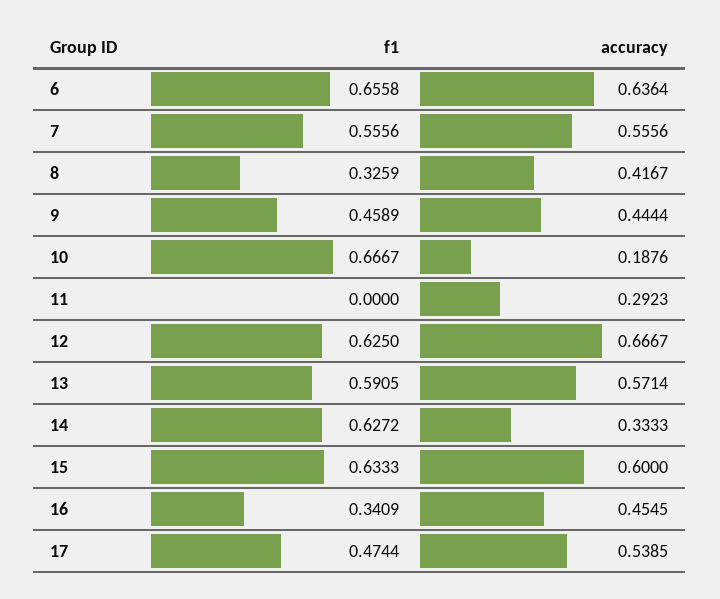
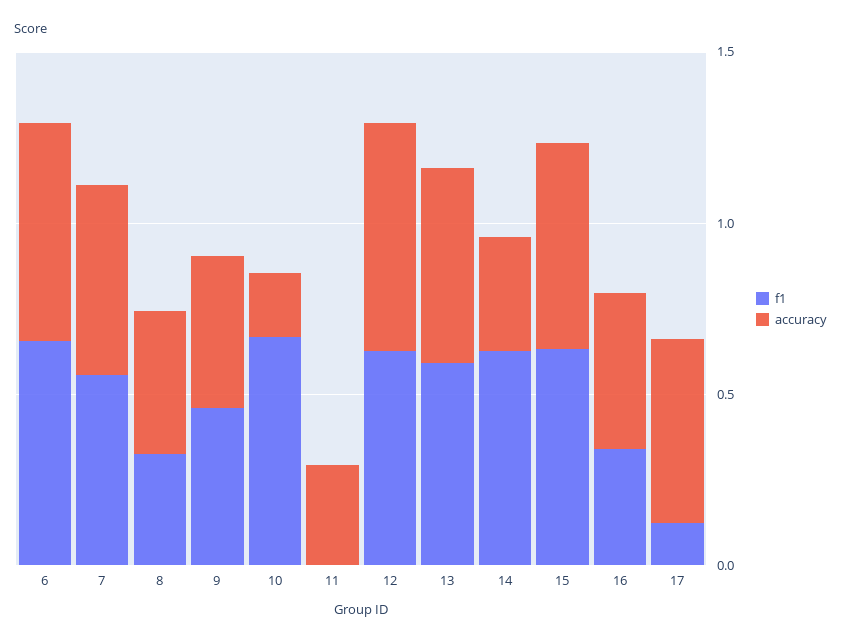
f1, 17: 0.4744 -> 0.1

